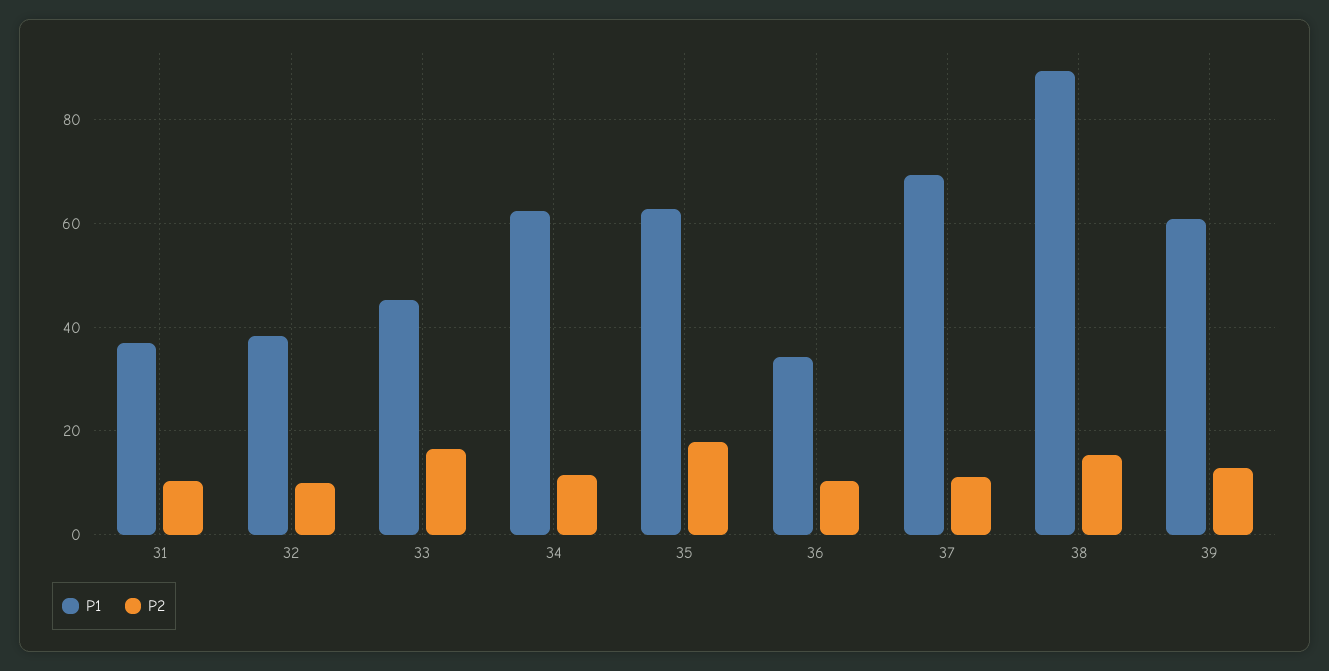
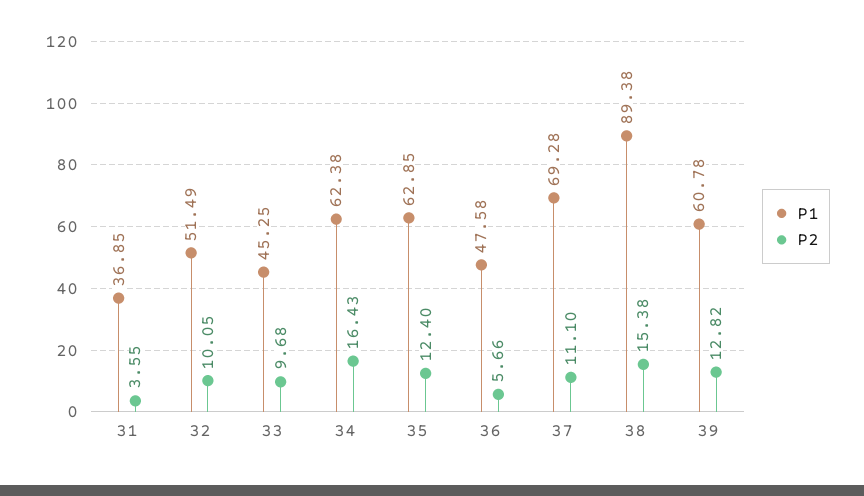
P2, 31: 10 -> 3.55
P1, 32: 38 -> 51.49
P2, 33: 16 -> 9.68
P2, 34: 12 -> 16.43
P2, 35: 18 -> 12.4
P1, 36: 34 -> 47.58
P2, 36: 10 -> 5.66

